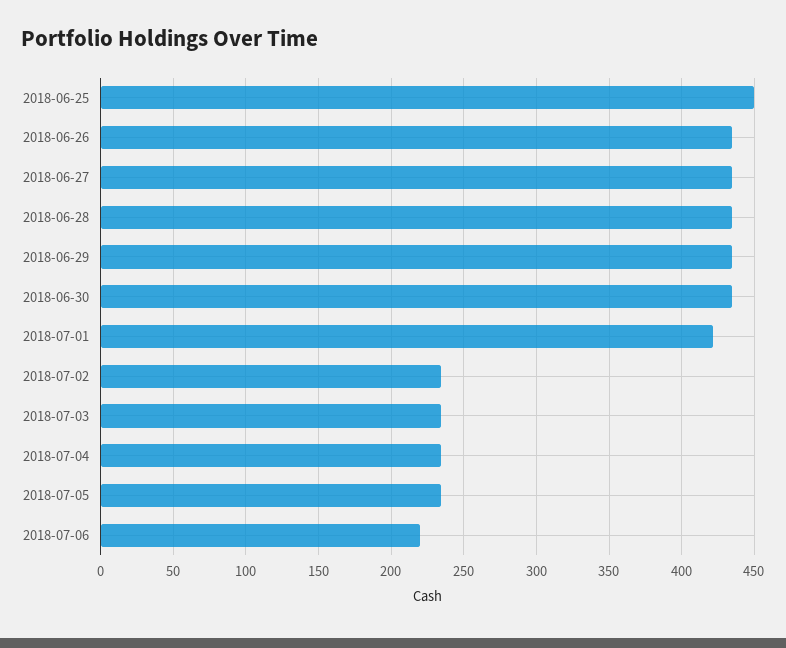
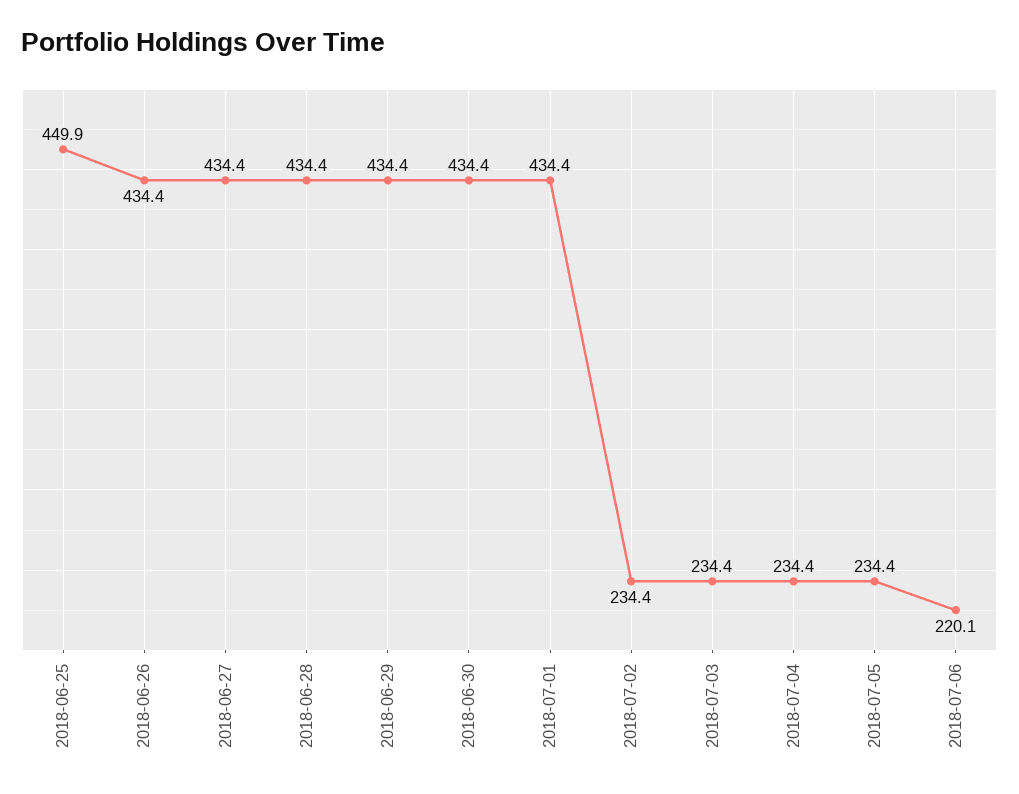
2018-07-01: 420 -> 434.4

